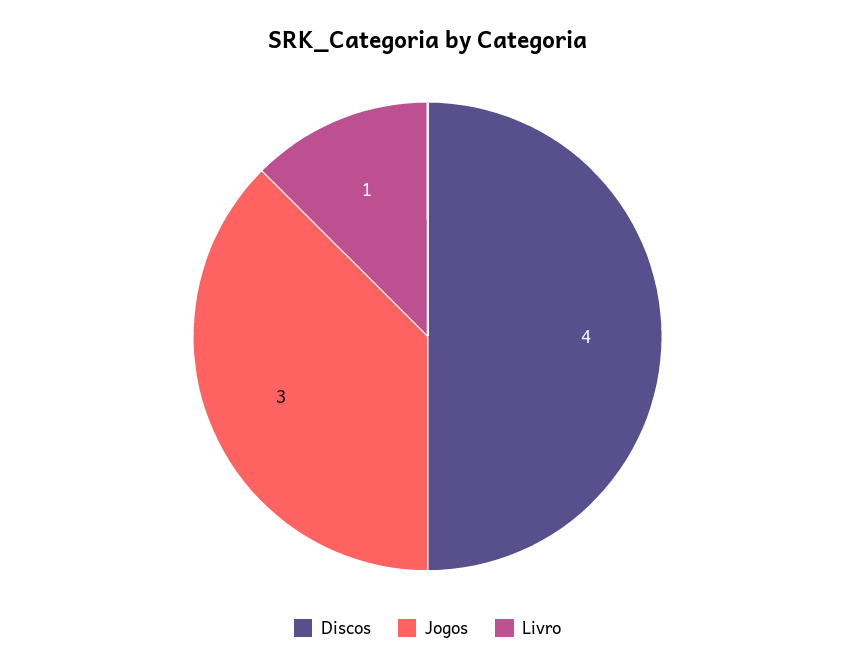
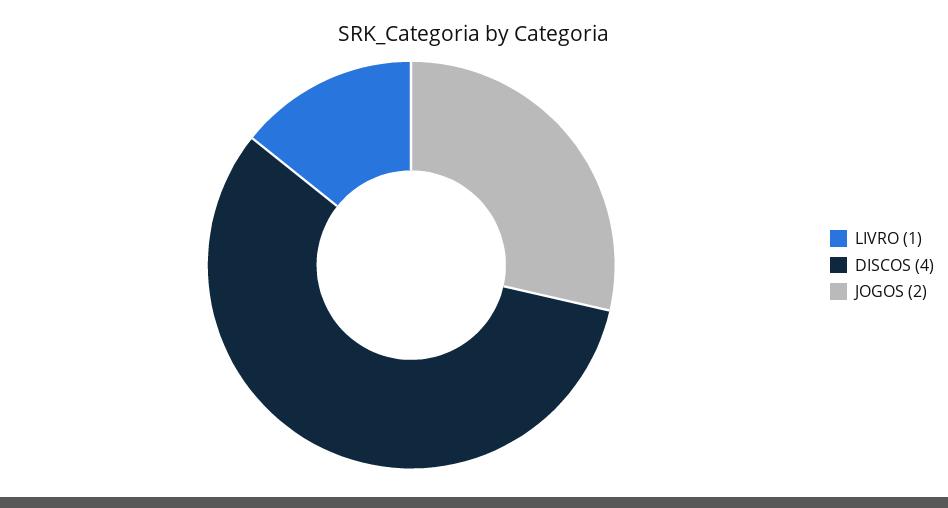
Jogos: 3 -> 2

